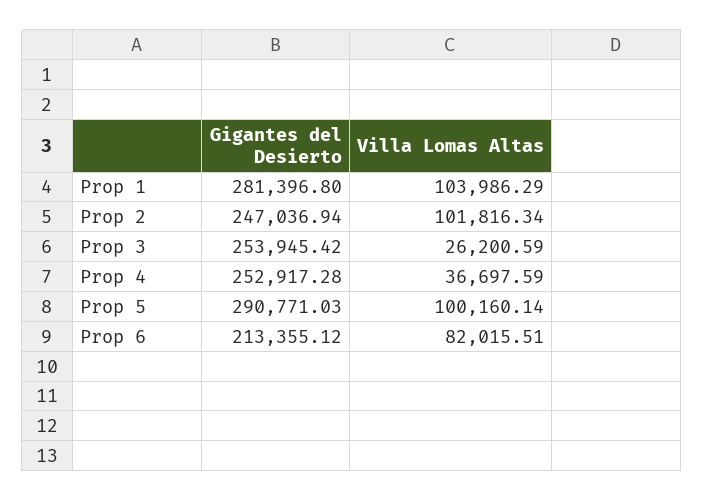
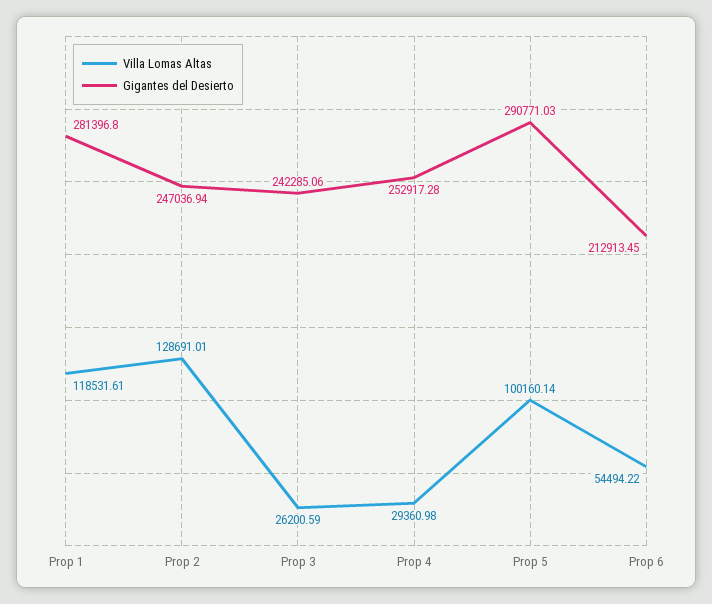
Villa Lomas Altas, Prop 1: 103986.29 -> 118531.61
Villa Lomas Altas, Prop 2: 101816.34 -> 128691.01
Gigantes del Desierto, Prop 3: 253945.42 -> 242285.06
Villa Lomas Altas, Prop 4: 36697.59 -> 29360.98
Gigantes del Desierto, Prop 6: 213355.12 -> 212913.45
Villa Lomas Altas, Prop 6: 82015.51 -> 54494.22

